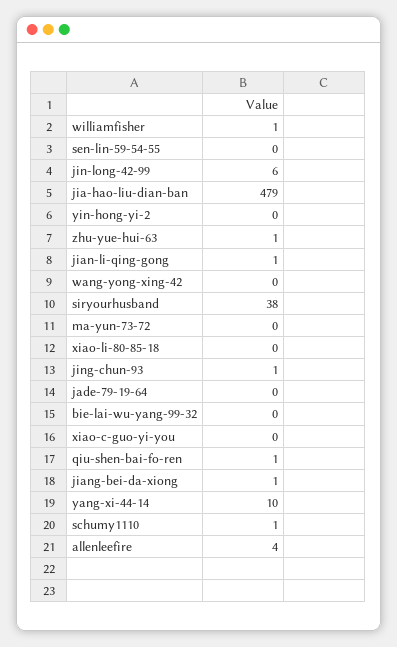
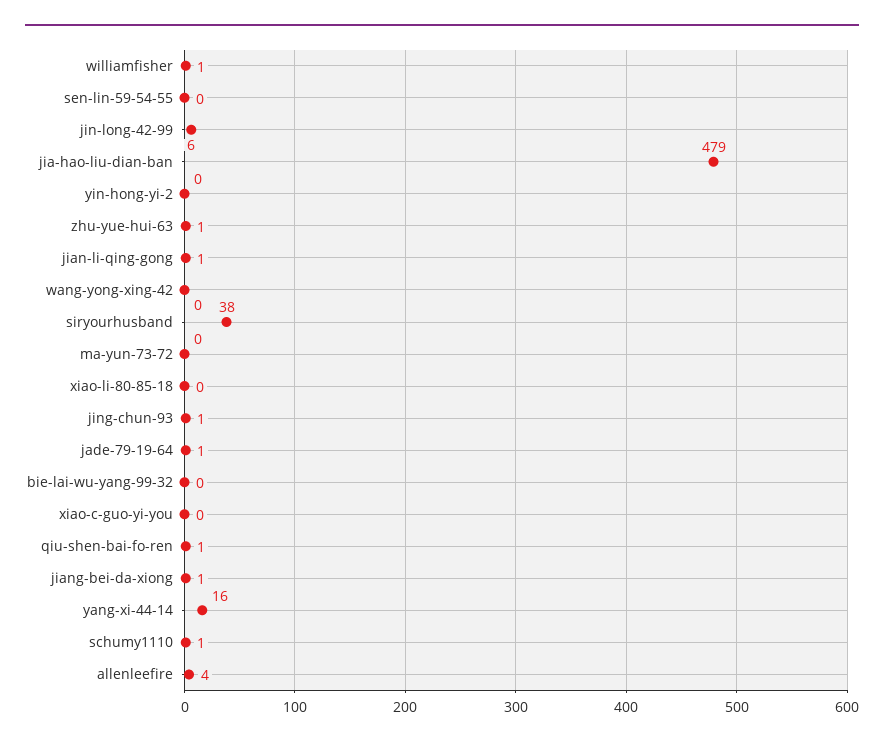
jade-79-19-64: 0 -> 1
yang-xi-44-14: 10 -> 16

